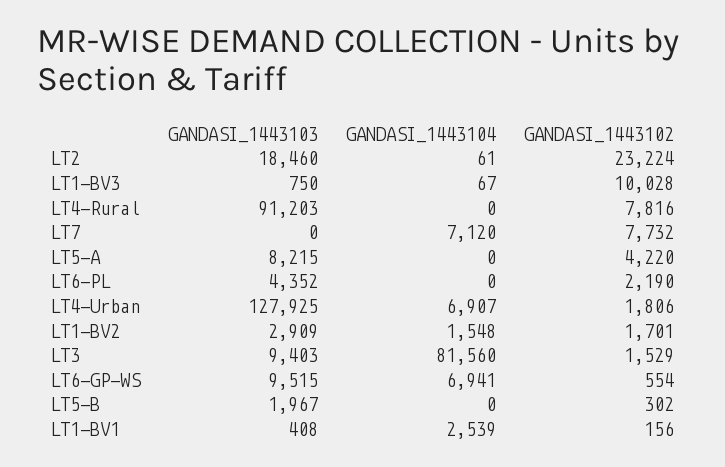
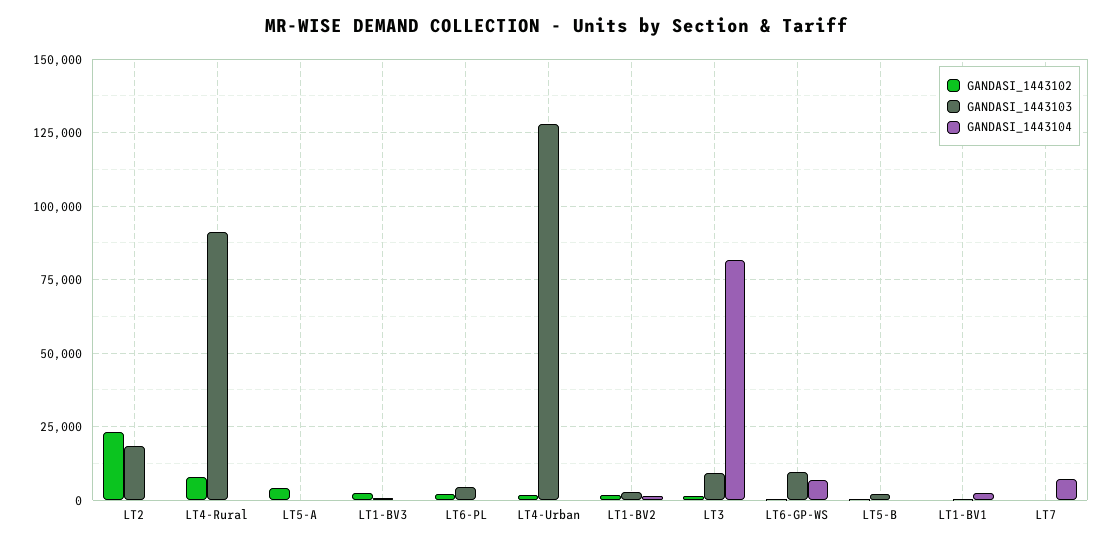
GANDASI_1443102, LT1-BV3: 10028 -> 2500
GANDASI_1443102, LT7: 7732 -> 0
GANDASI_1443103, LT5-A: 8215 -> 0
GANDASI_1443104, LT4-Urban: 6907 -> 0

